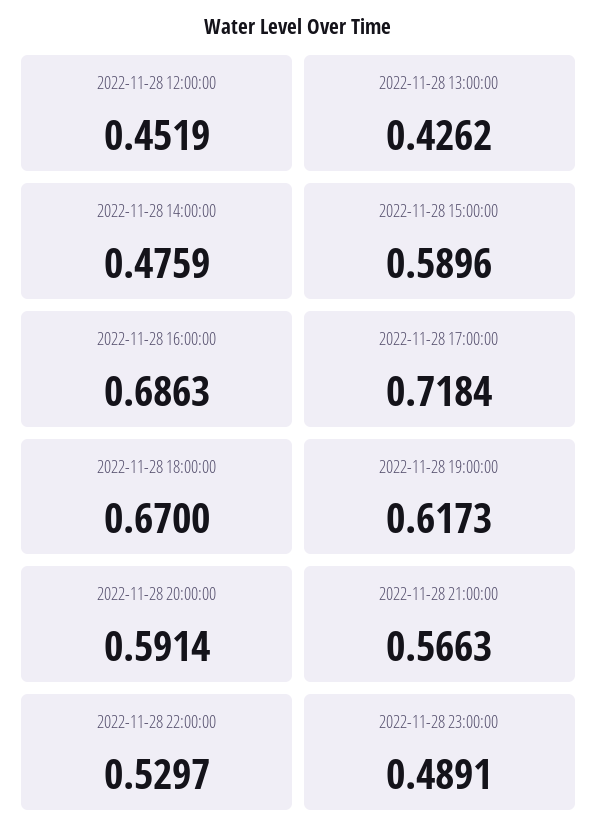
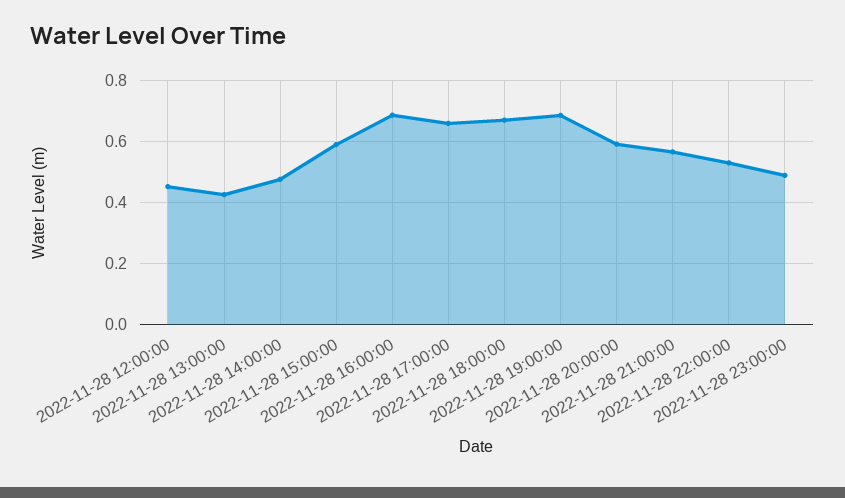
2022-11-28 17:00:00: 0.7184 -> 0.66
2022-11-28 19:00:00: 0.6173 -> 0.68

